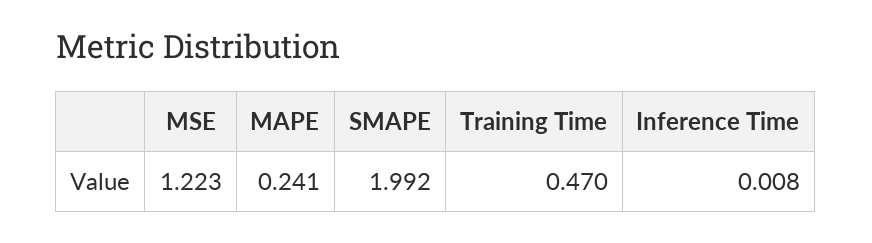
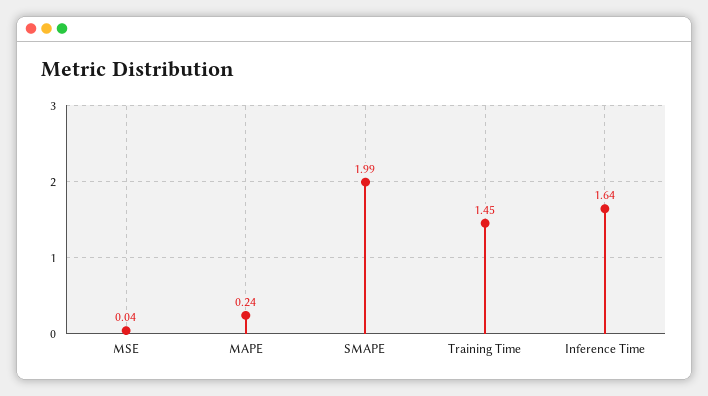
MSE: 1.223 -> 0.04
Training Time: 0.47 -> 1.45
Inference Time: 0.008 -> 1.64

